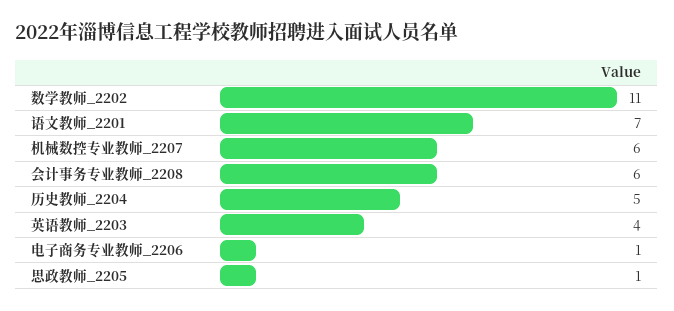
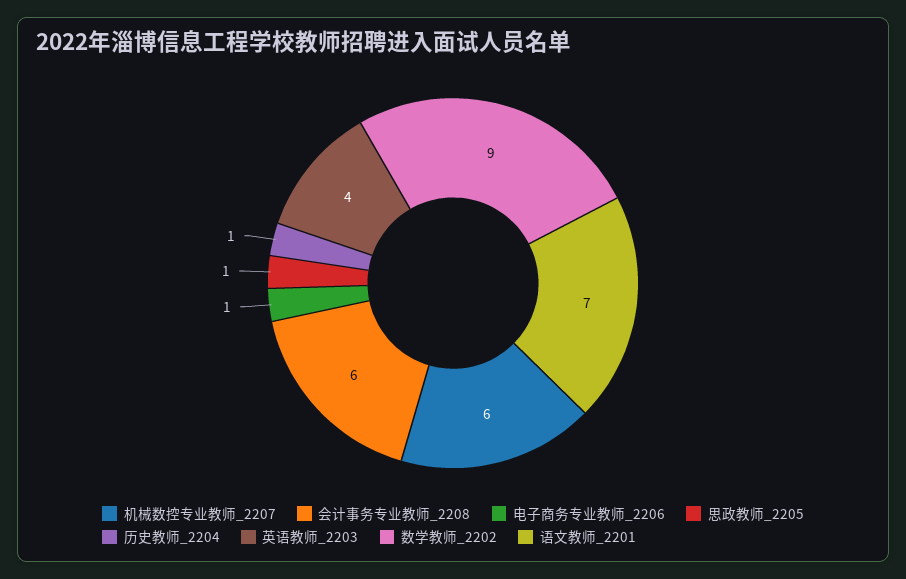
数学教师_2202: 11 -> 9
历史教师_2204: 5 -> 1

